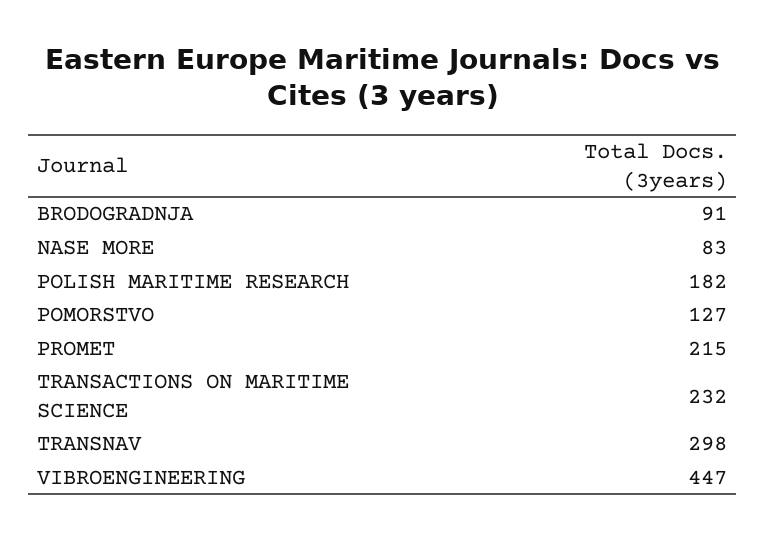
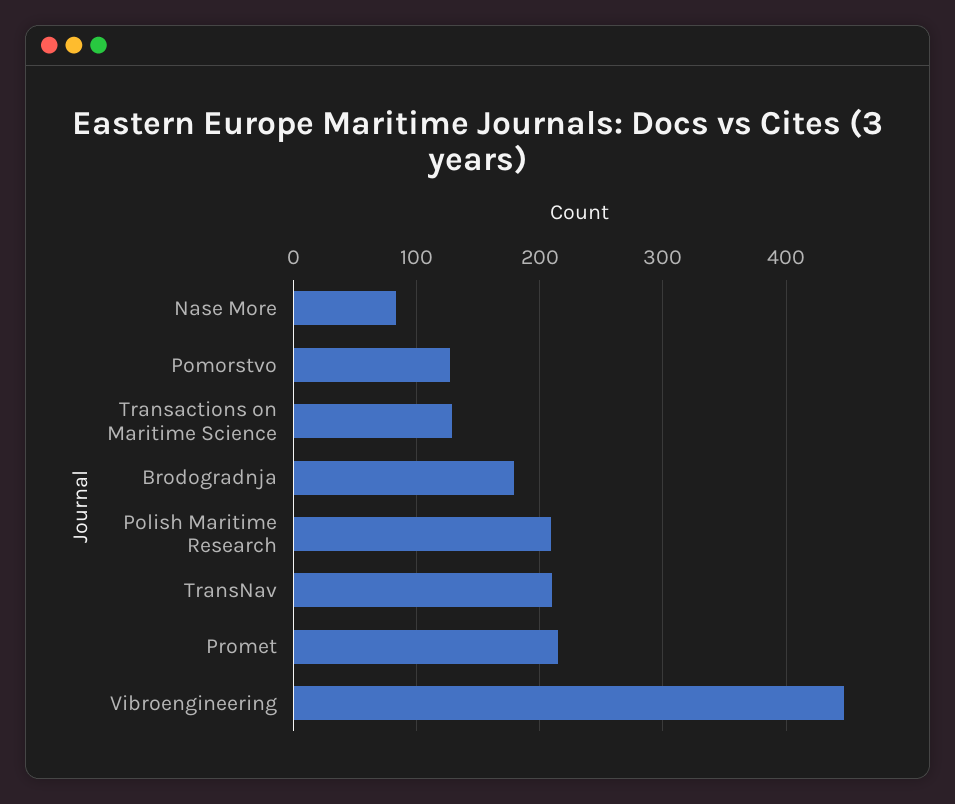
BRODOGRADNJA: 91 -> 180
POLISH MARITIME RESEARCH: 182 -> 210
TRANSACTIONS ON MARITIME SCIENCE: 232 -> 130
TRANSNAV: 298 -> 210

